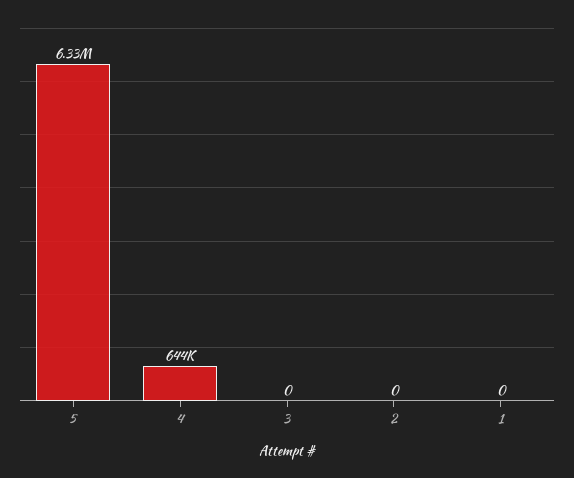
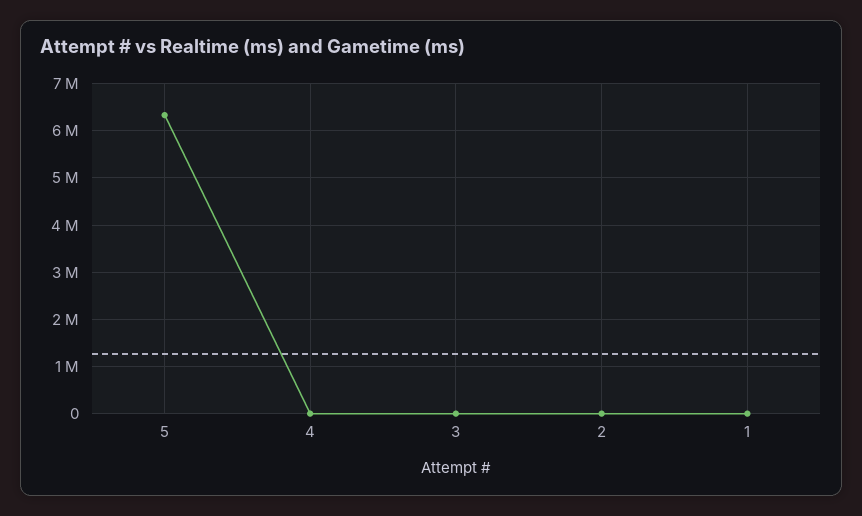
4: 644000 -> 0

